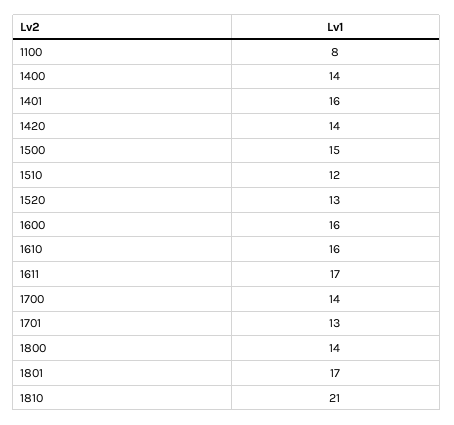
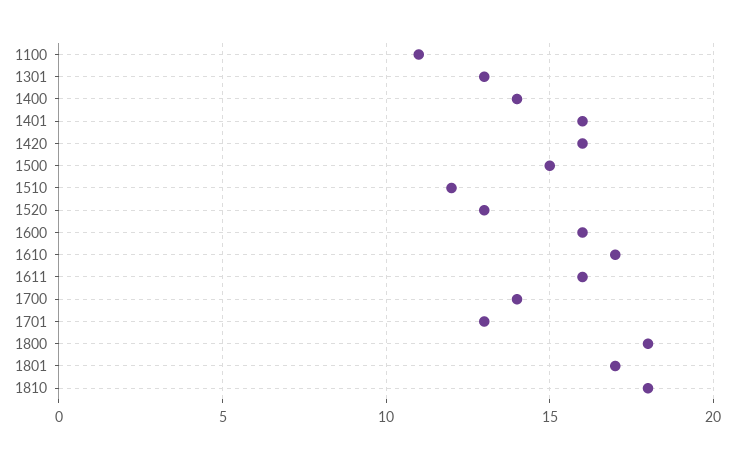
1100: 8 -> 11
1420: 14 -> 16
1610: 16 -> 17
1611: 17 -> 16
1800: 14 -> 18
1810: 21 -> 18
1301: none -> 13

